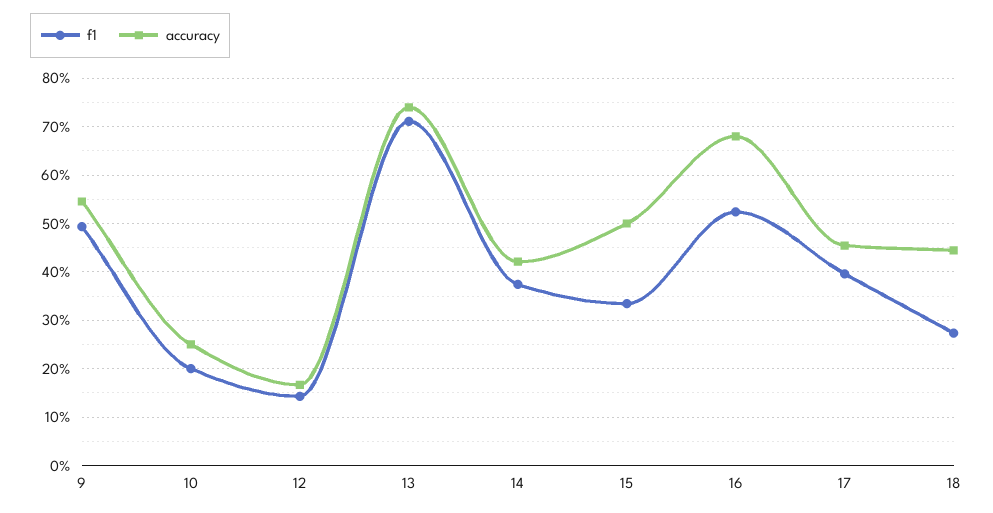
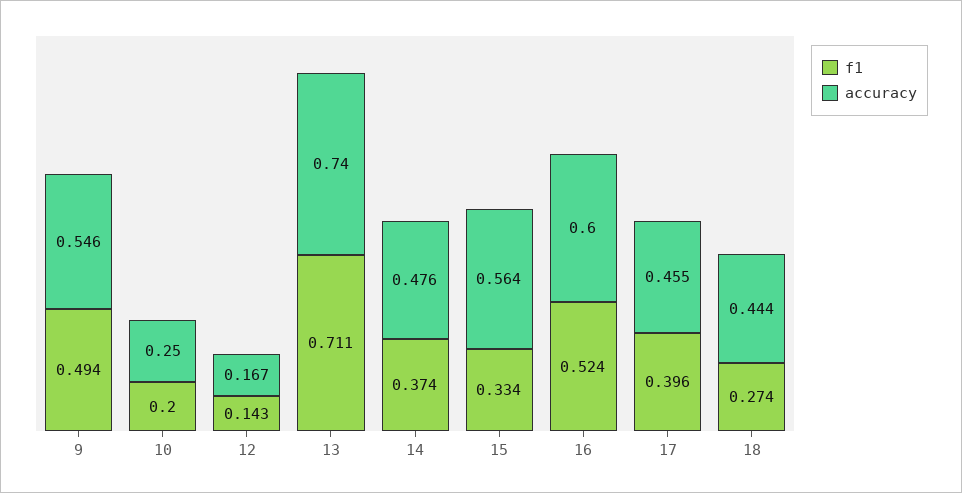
accuracy, 14: 0.42 -> 0.476
accuracy, 15: 0.5 -> 0.564
accuracy, 16: 0.68 -> 0.6

